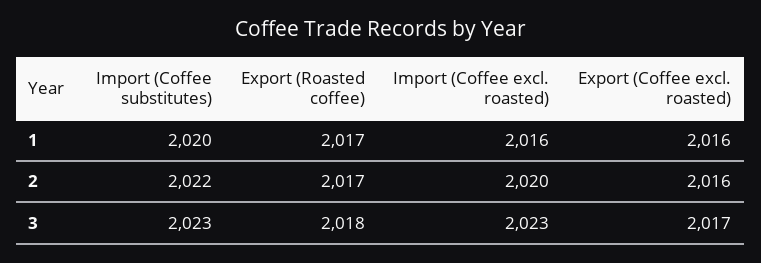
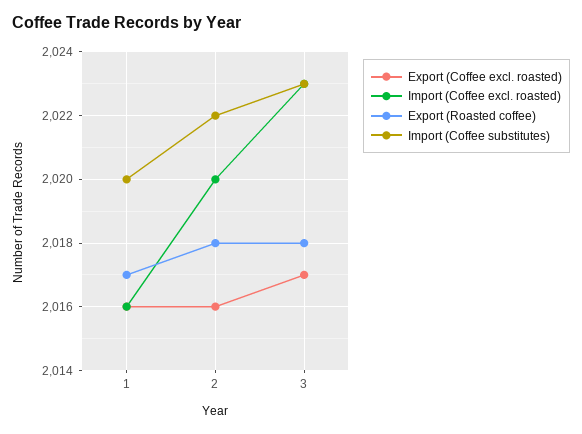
Export (Roasted coffee), 2: 2017 -> 2018

